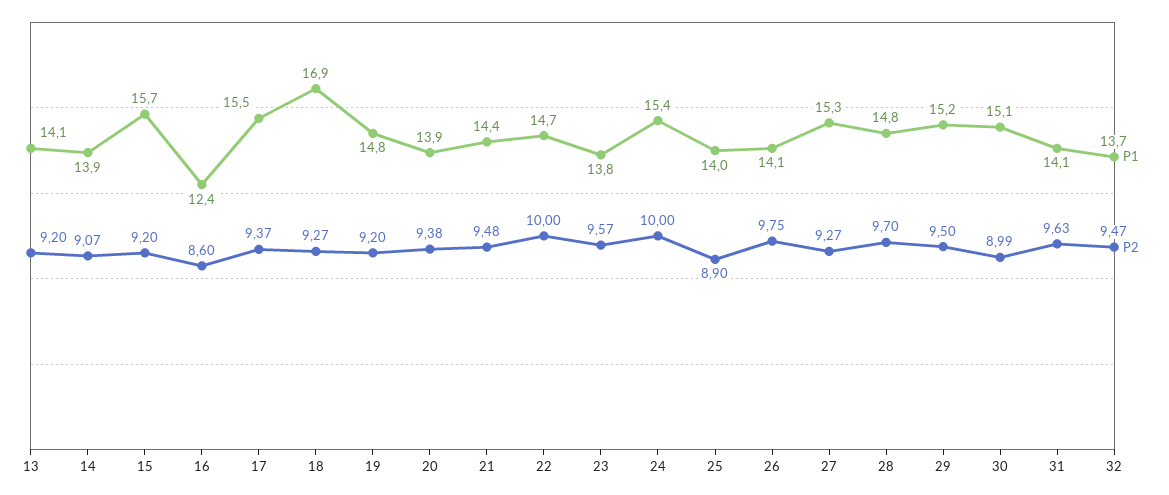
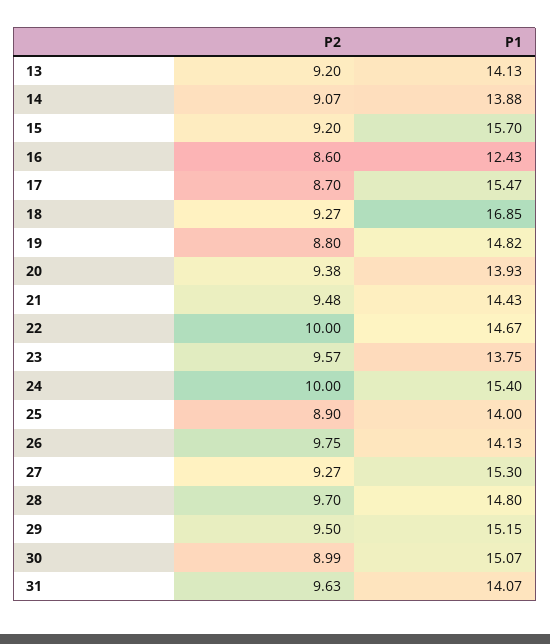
P2, 17: 9.37 -> 8.7
P2, 19: 9.2 -> 8.8
P1, 32: 13.7 -> none
P2, 32: 9.47 -> none

